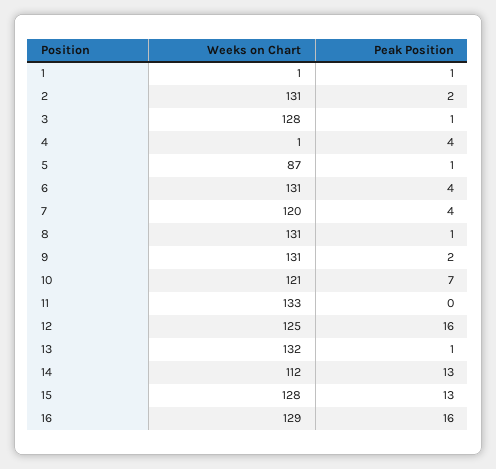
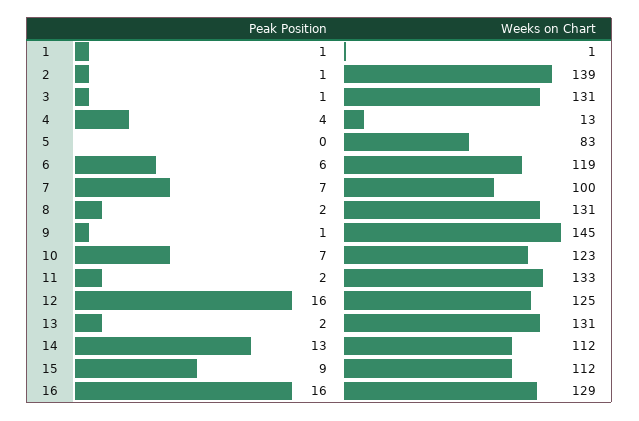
Weeks on Chart, 2: 131 -> 139
Peak Position, 2: 2 -> 1
Weeks on Chart, 3: 128 -> 131
Weeks on Chart, 4: 1 -> 13
Weeks on Chart, 5: 87 -> 83
Peak Position, 5: 1 -> 0
Weeks on Chart, 6: 131 -> 119
Peak Position, 6: 4 -> 6
Weeks on Chart, 7: 120 -> 100
Peak Position, 7: 4 -> 7
Peak Position, 8: 1 -> 2
Weeks on Chart, 9: 131 -> 145
Peak Position, 9: 2 -> 1
Weeks on Chart, 10: 121 -> 123
Peak Position, 11: 0 -> 2
Weeks on Chart, 13: 132 -> 131
Peak Position, 13: 1 -> 2
Weeks on Chart, 15: 128 -> 112
Peak Position, 15: 13 -> 9

